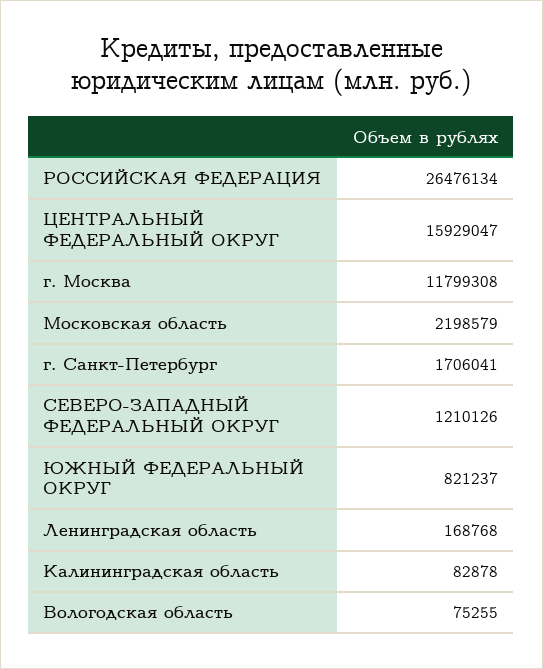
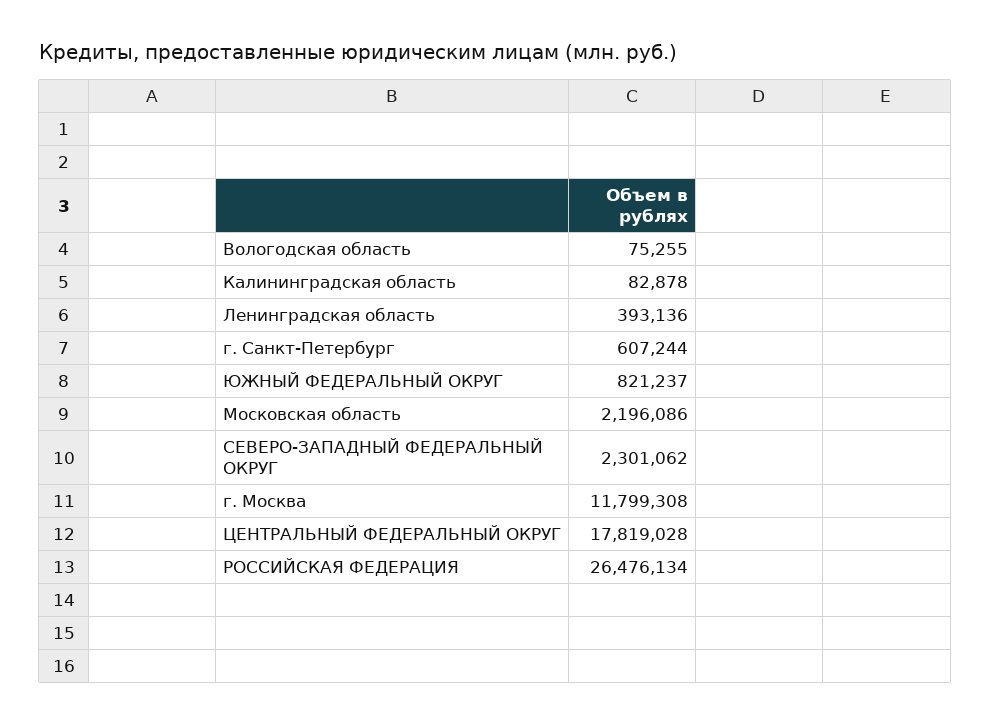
ЦЕНТРАЛЬНЫЙ ФЕДЕРАЛЬНЫЙ ОКРУГ: 15929047 -> 17819028
Московская область: 2198579 -> 2196086
г. Санкт-Петербург: 1706041 -> 607244
СЕВЕРО-ЗАПАДНЫЙ ФЕДЕРАЛЬНЫЙ ОКРУГ: 1210126 -> 2301062
Ленинградская область: 168768 -> 393136

